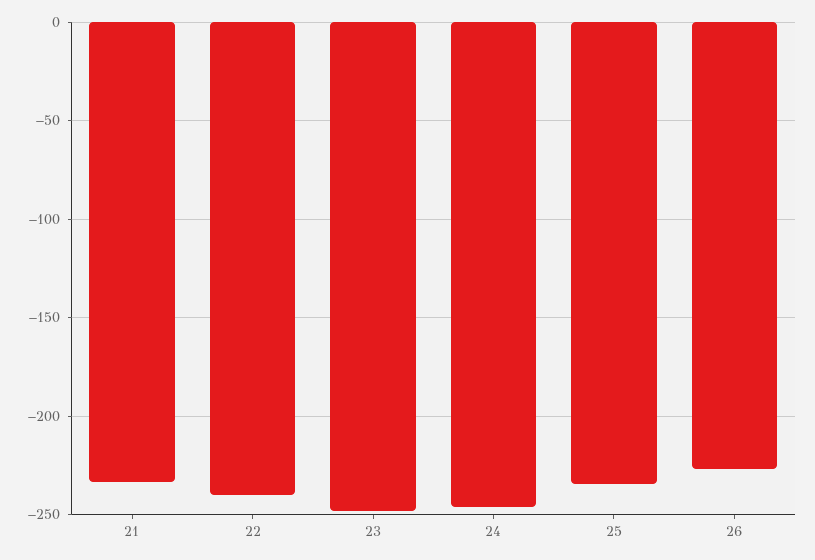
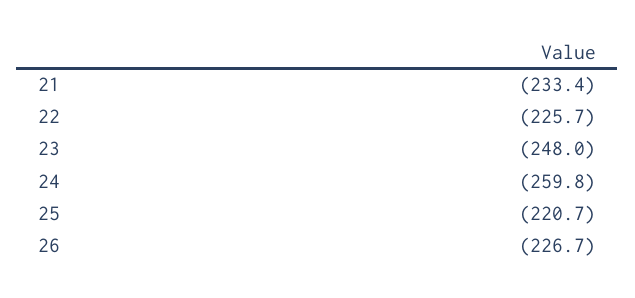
22: -240 -> -225.7
24: -245 -> -259.8
25: -235 -> -220.7

